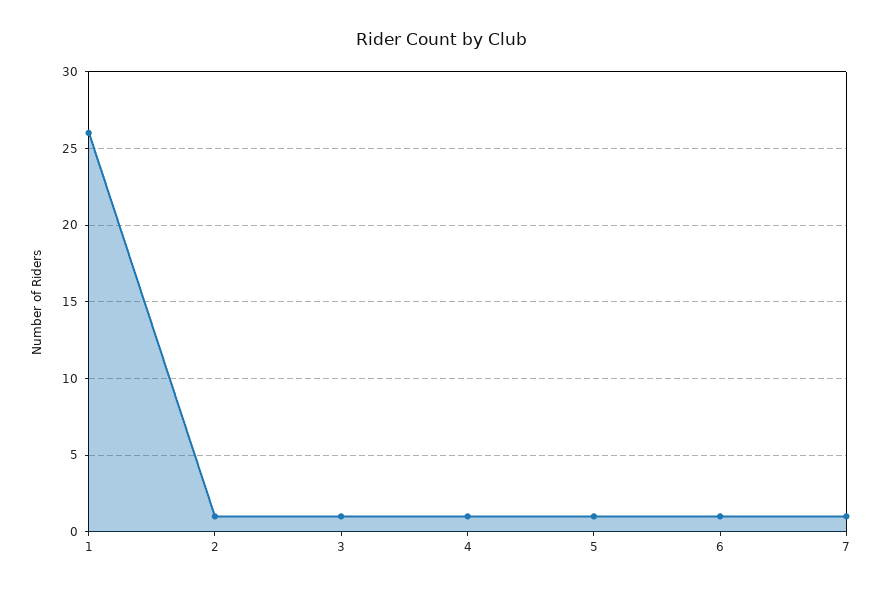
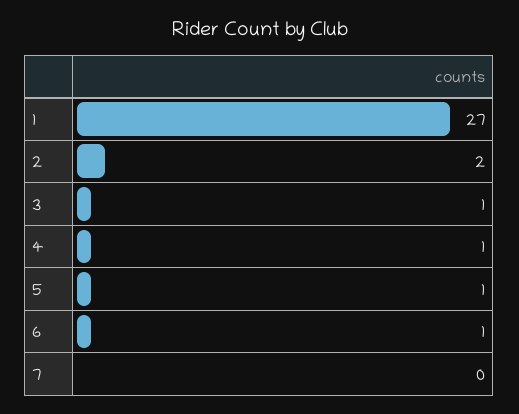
1: 26 -> 27
2: 1 -> 2
7: 1 -> 0

